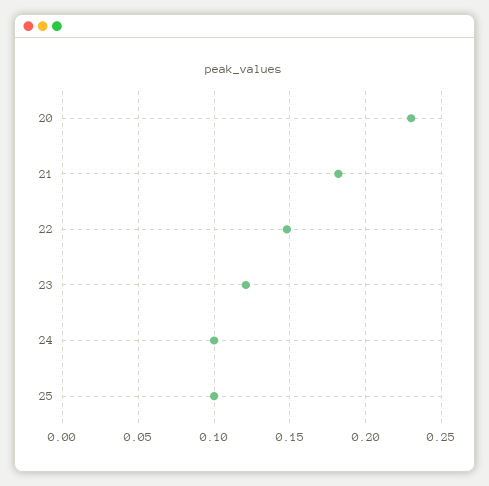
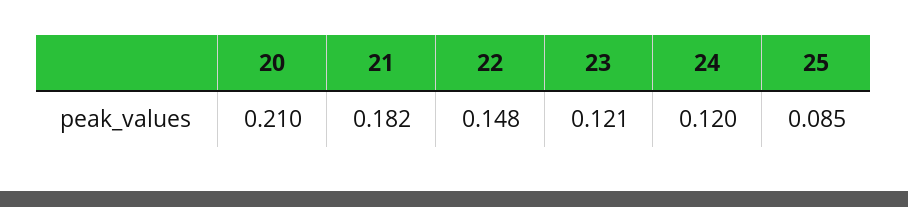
20: 0.23 -> 0.21
24: 0.1 -> 0.12
25: 0.1 -> 0.085

